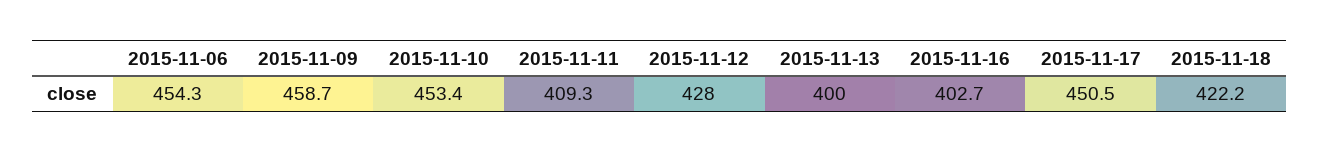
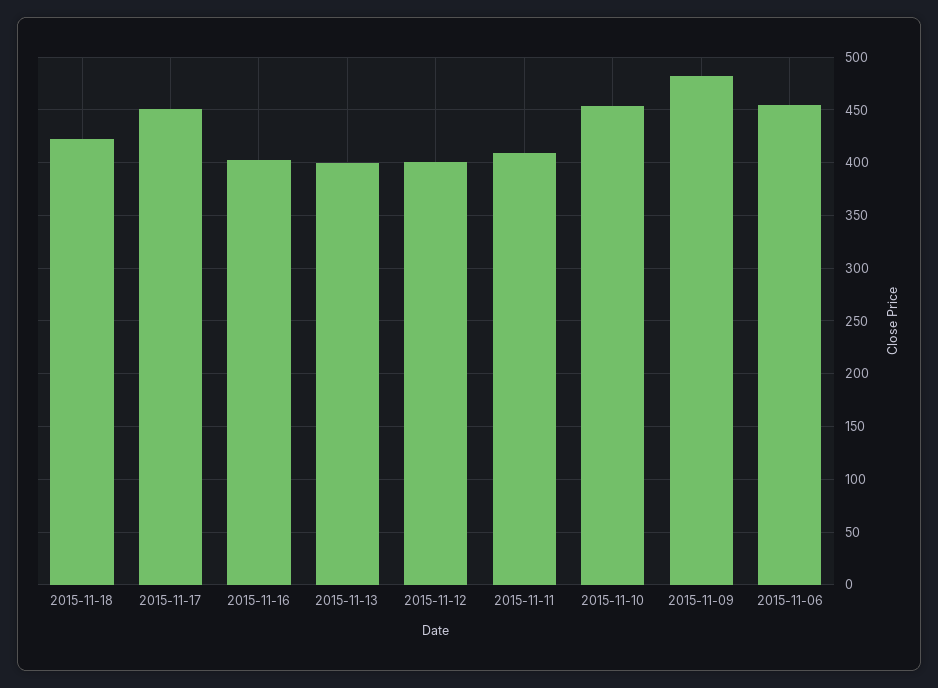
2015-11-09: 458.7 -> 480
2015-11-12: 428 -> 400

